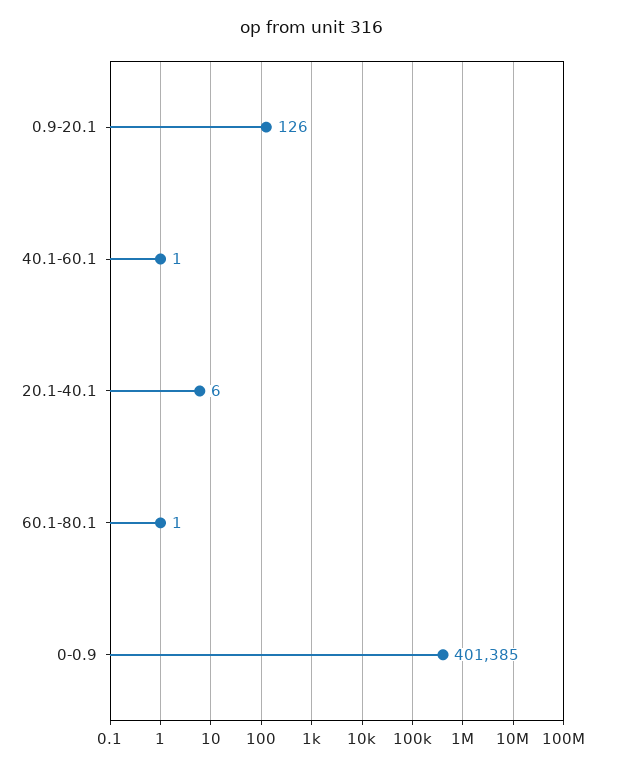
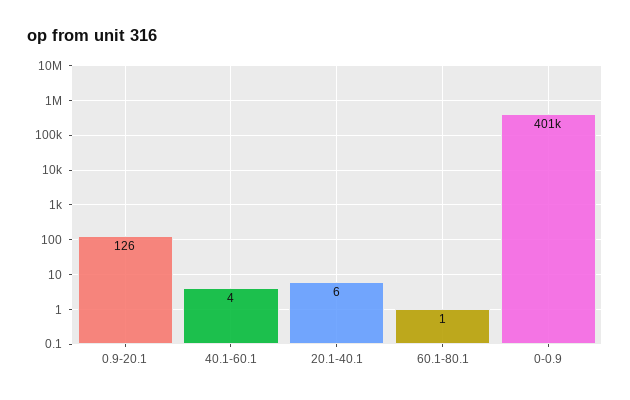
40.1-60.1: 1 -> 4

